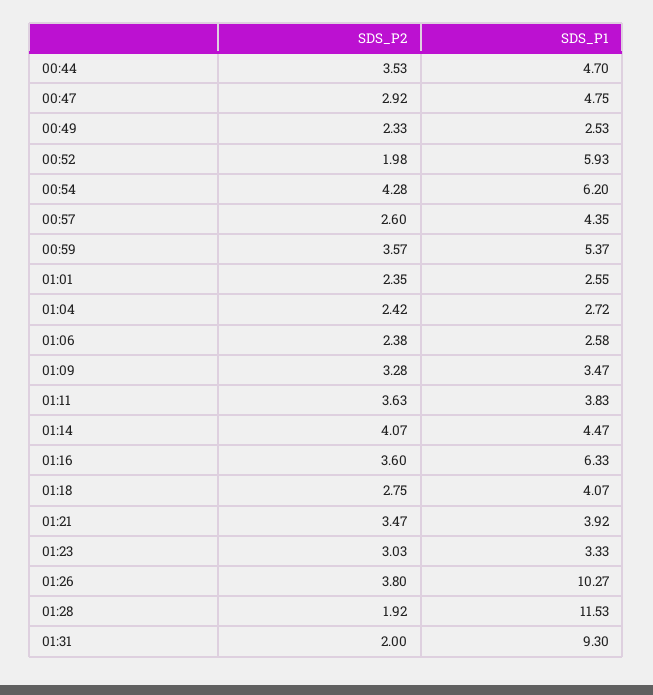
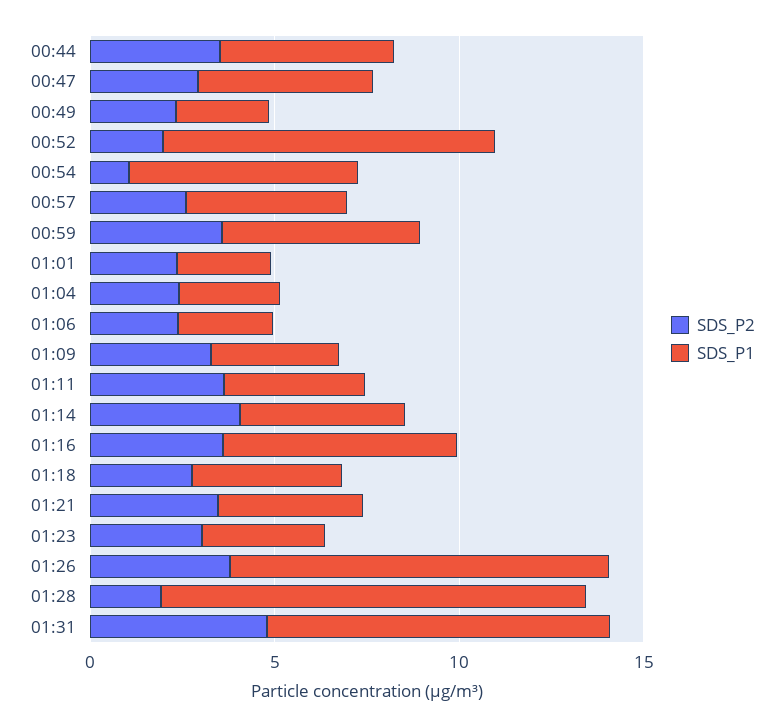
SDS_P1, 00:52: 5.93 -> 9
SDS_P2, 00:54: 4.28 -> 1
SDS_P2, 01:31: 2 -> 5

